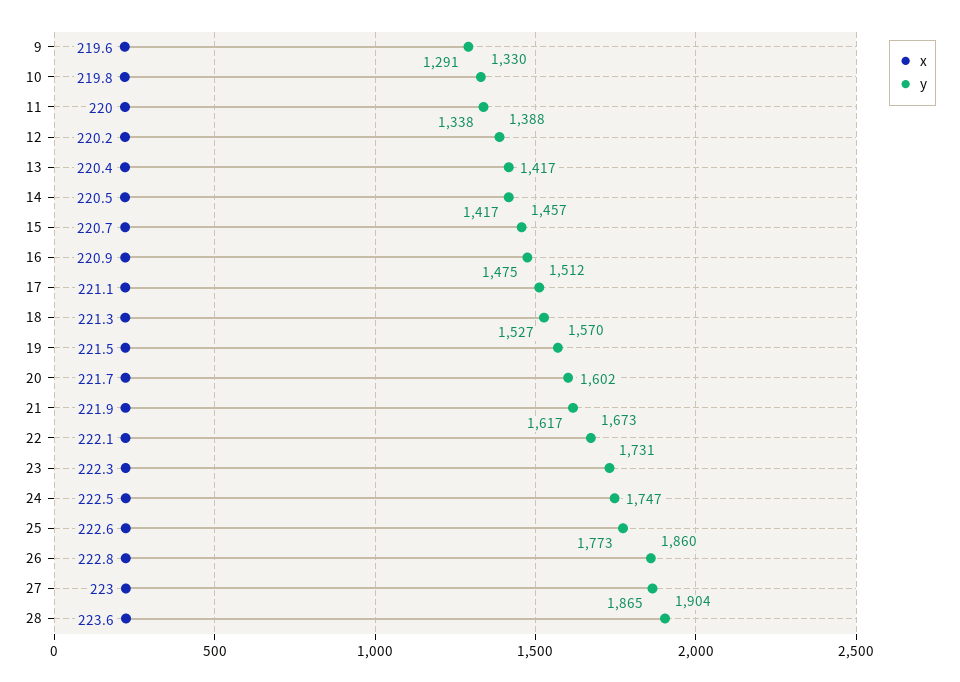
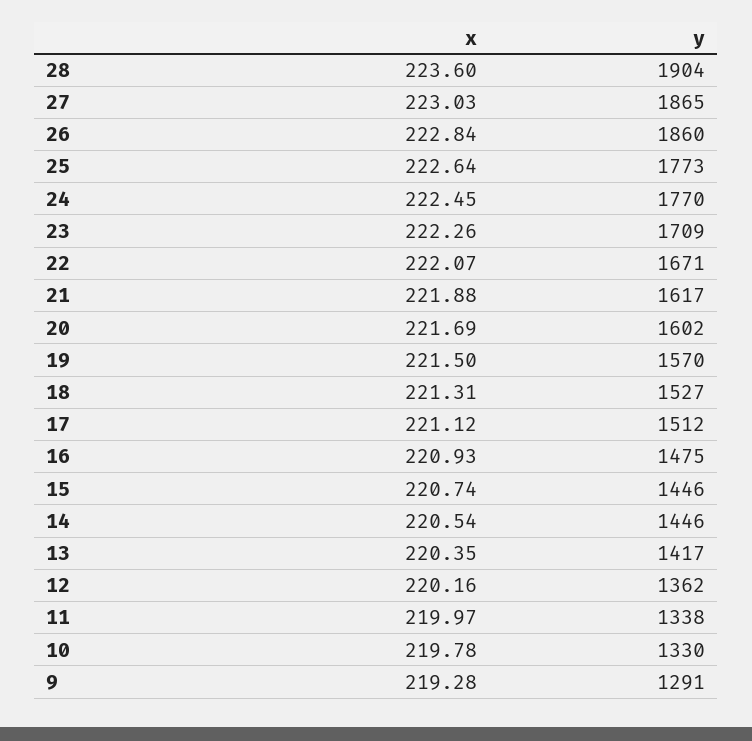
x, 9: 219.6 -> 219.28
y, 12: 1388 -> 1362
y, 14: 1417 -> 1446
y, 15: 1457 -> 1446
y, 22: 1673 -> 1671
y, 23: 1731 -> 1709
y, 24: 1747 -> 1770

